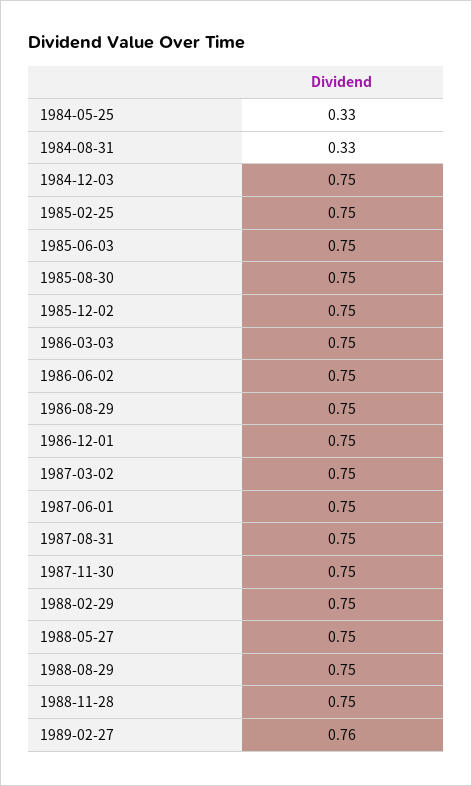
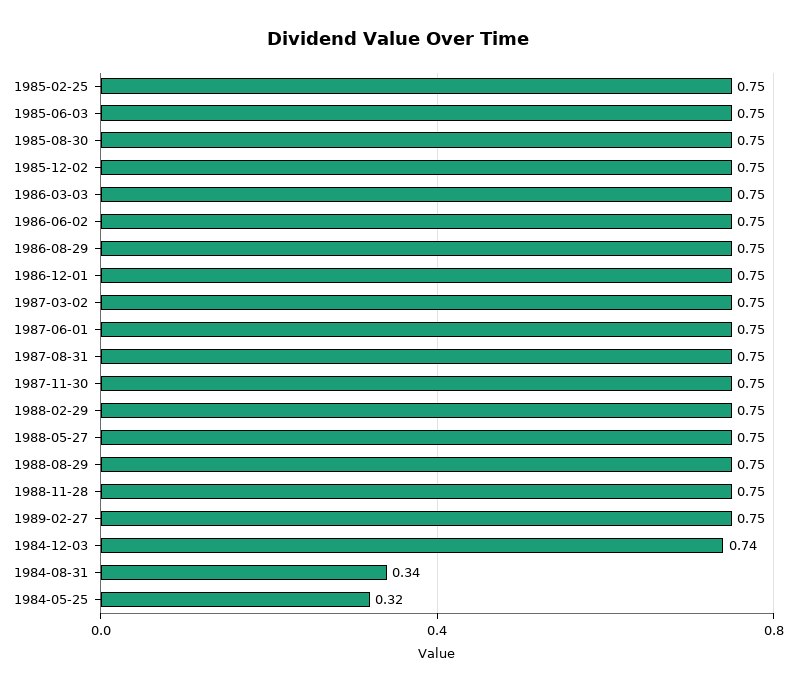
1984-05-25: 0.33 -> 0.32
1984-08-31: 0.33 -> 0.34
1984-12-03: 0.75 -> 0.74
1989-02-27: 0.76 -> 0.75

